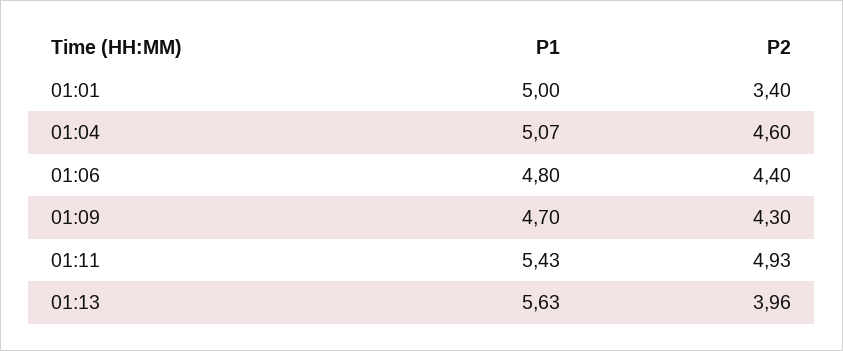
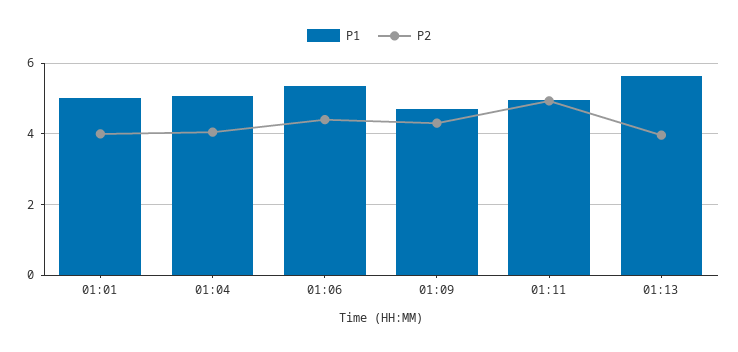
P2, 01:01: 3.4 -> 4
P2, 01:04: 4.6 -> 4
P1, 01:06: 4.8 -> 5.4
P1, 01:11: 5.43 -> 5

